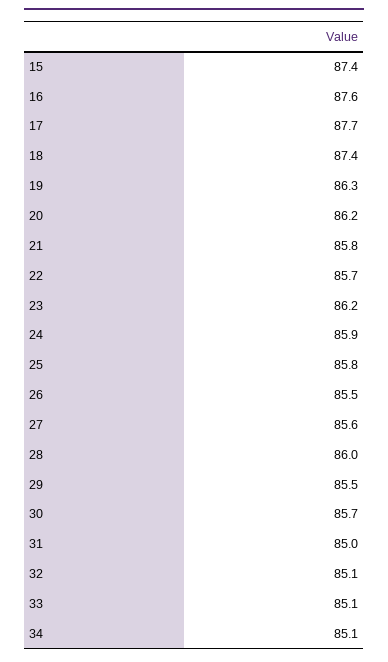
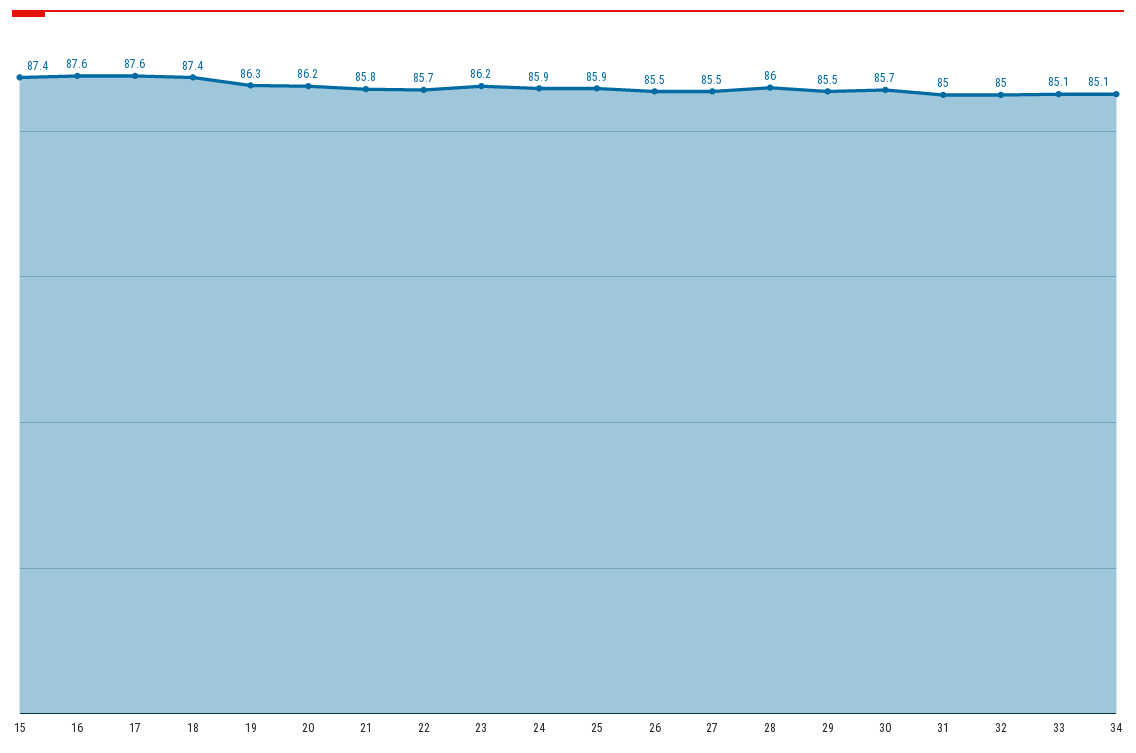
17: 87.7 -> 87.6
25: 85.8 -> 85.9
27: 85.6 -> 85.5
32: 85.1 -> 85

